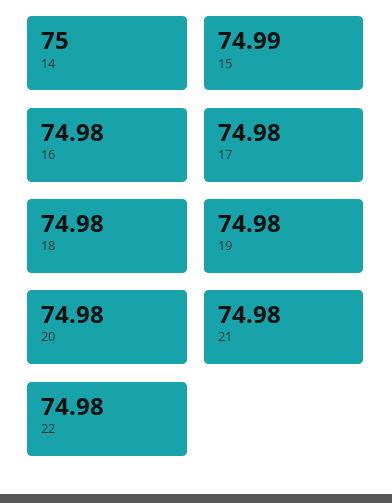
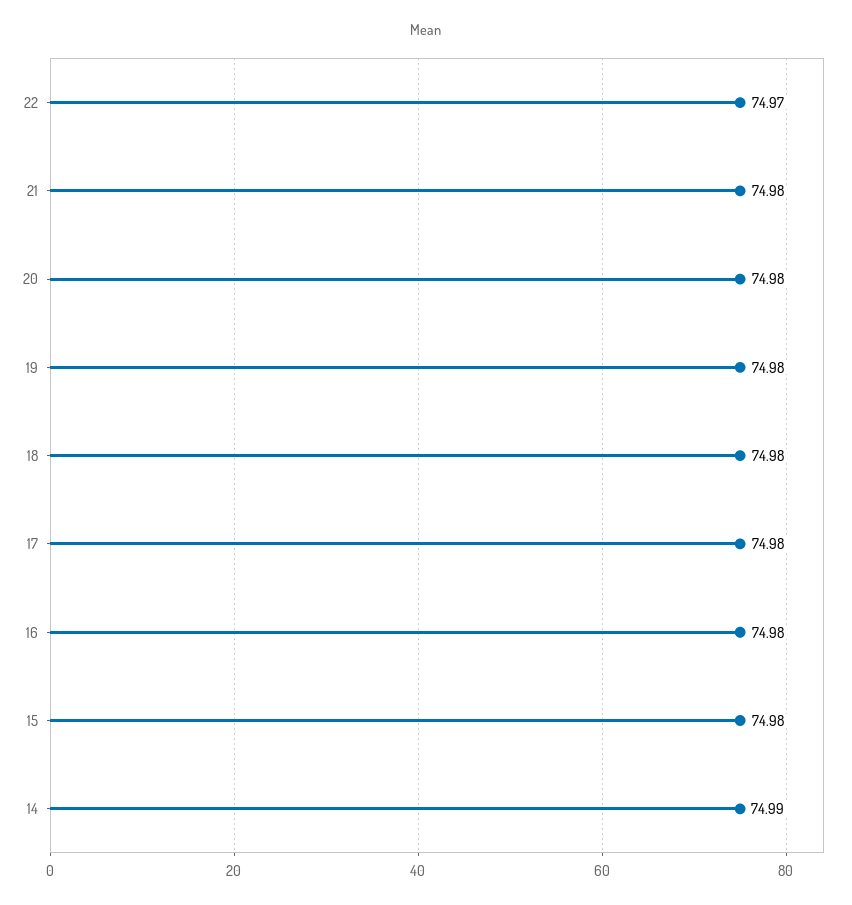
14: 75 -> 74.99
15: 74.99 -> 74.98
22: 74.98 -> 74.97

